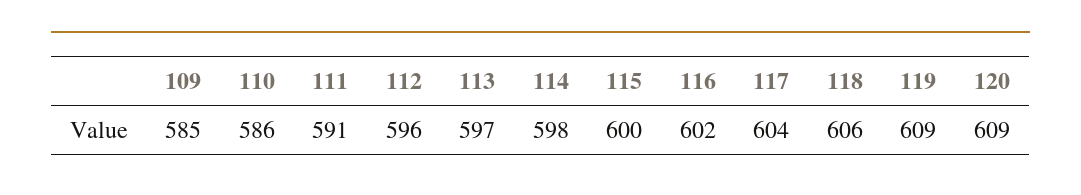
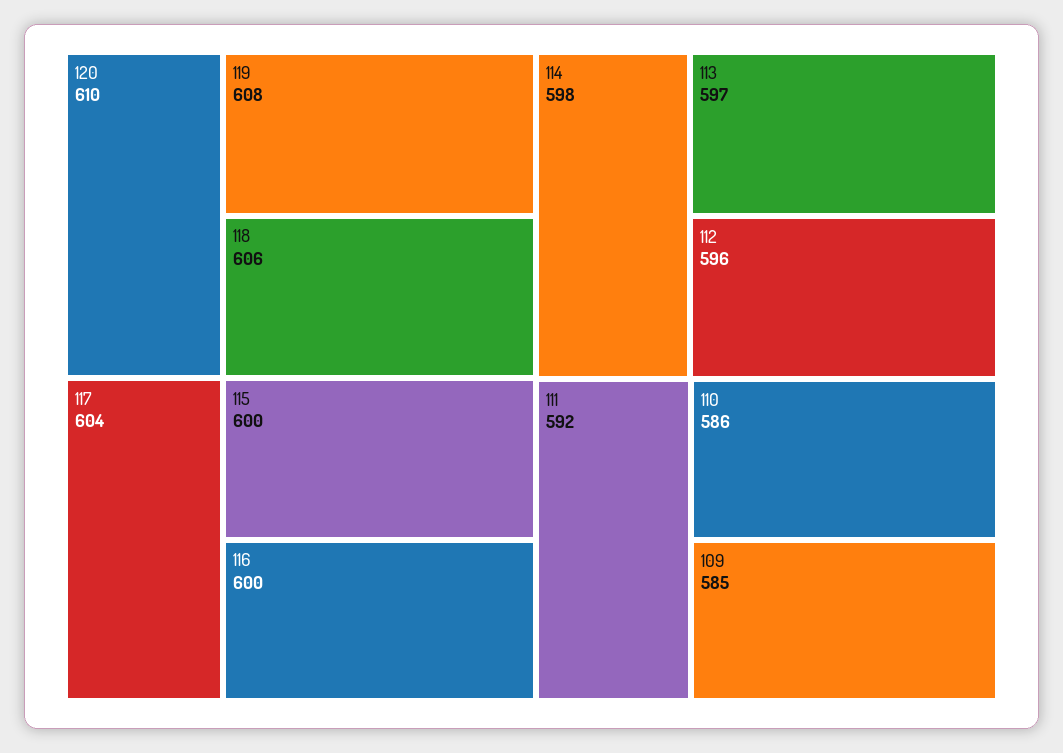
111: 591 -> 592
116: 602 -> 600
119: 609 -> 608
120: 609 -> 610

